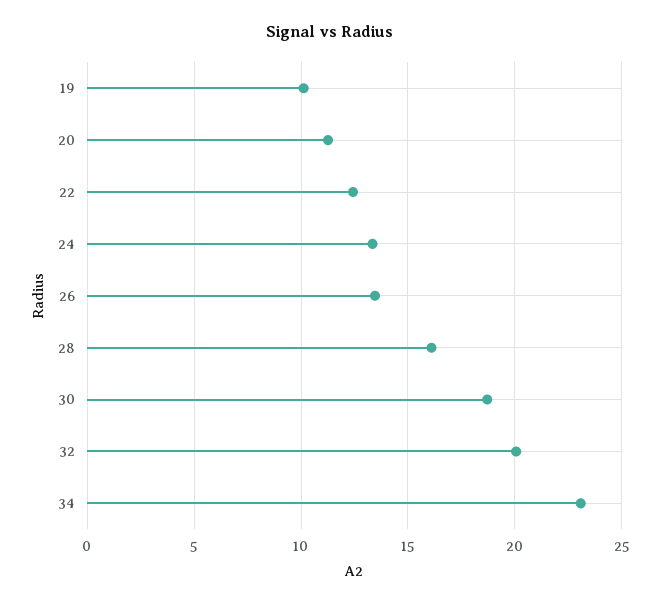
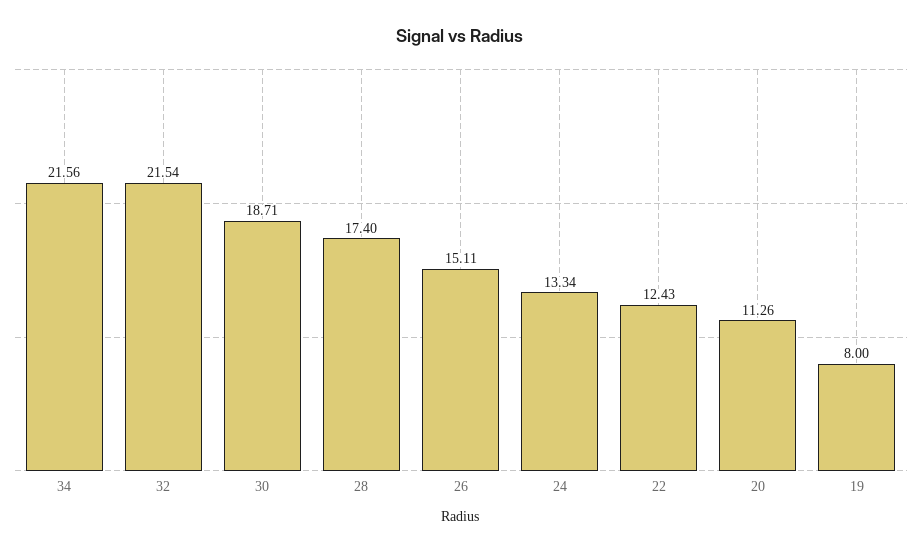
19: 10 -> 8
26: 13.5 -> 15.11
28: 16 -> 17.4
32: 20 -> 21.54
34: 23 -> 21.56

